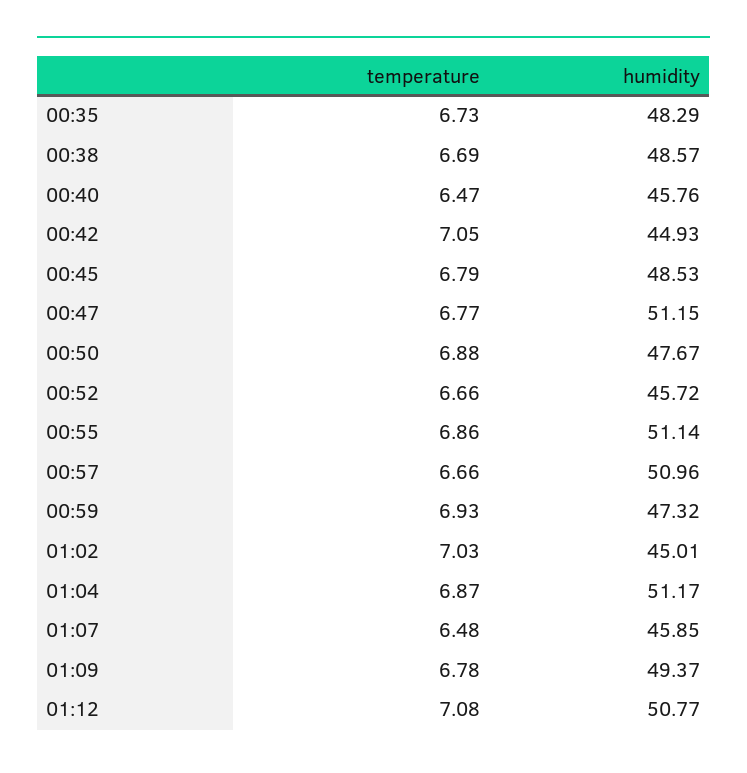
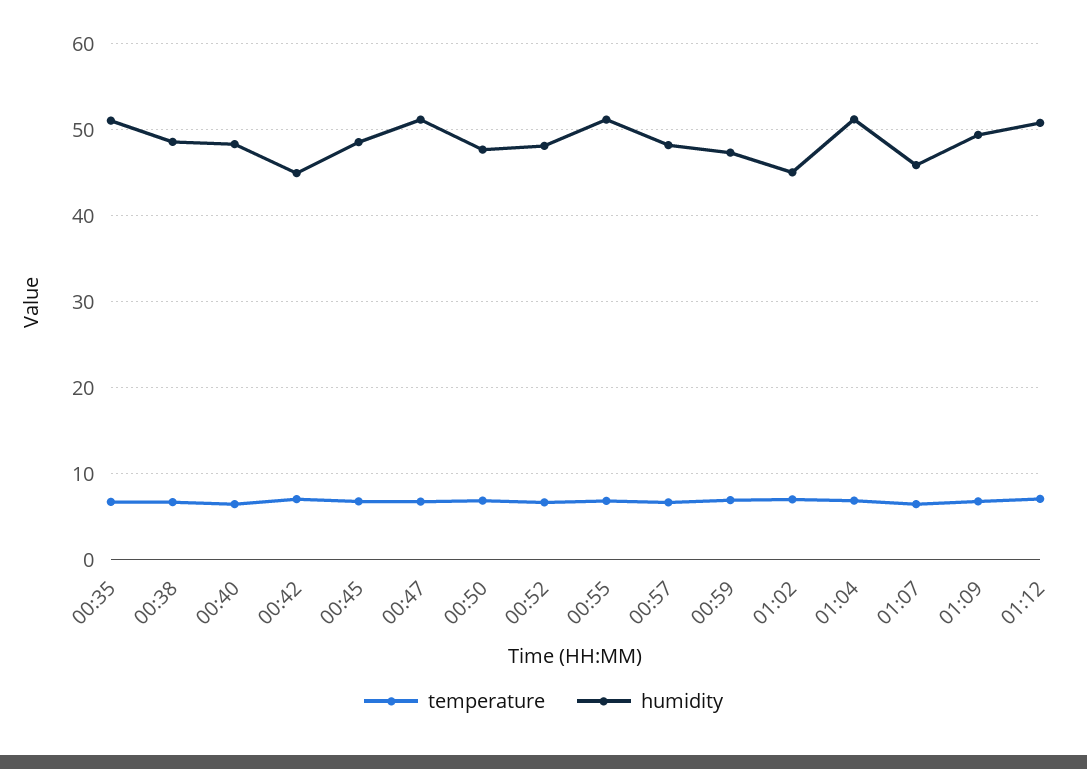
humidity, 00:35: 48.29 -> 51
humidity, 00:40: 45.76 -> 48
humidity, 00:52: 45.72 -> 48
humidity, 00:57: 50.96 -> 48

